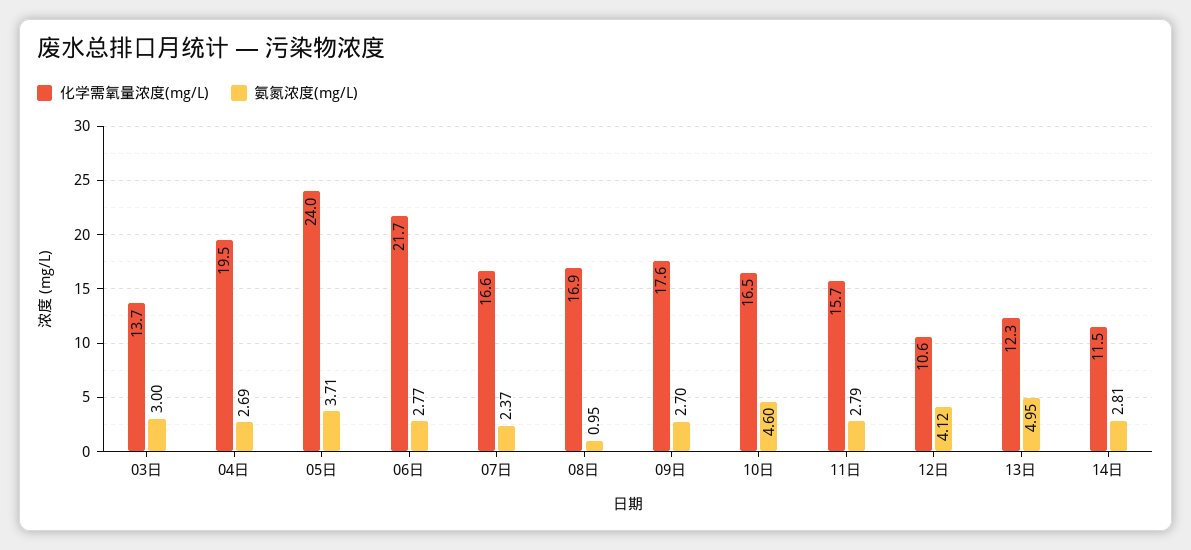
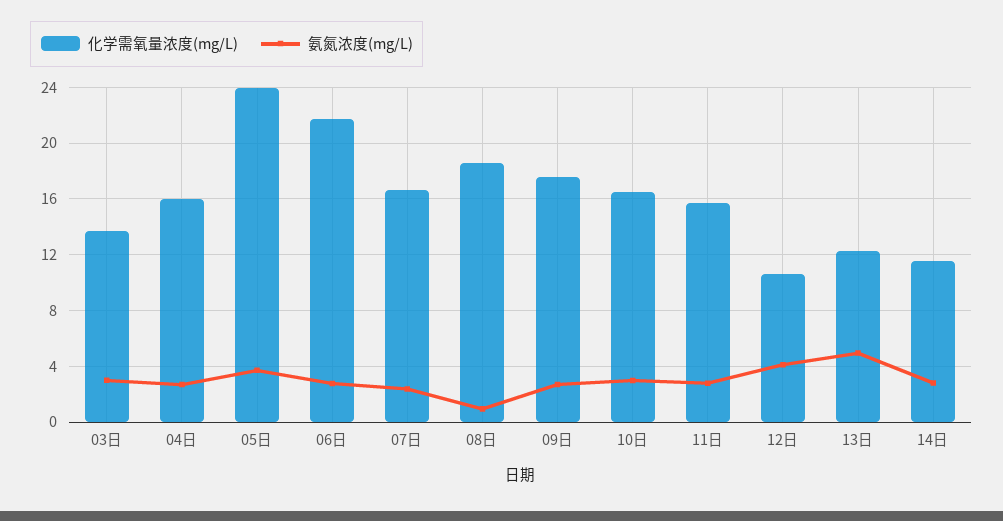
化学需氧量浓度(mg/L), 04日: 19.5 -> 16
化学需氧量浓度(mg/L), 08日: 16.9 -> 18.5
氨氮浓度(mg/L), 10日: 4.6 -> 3

